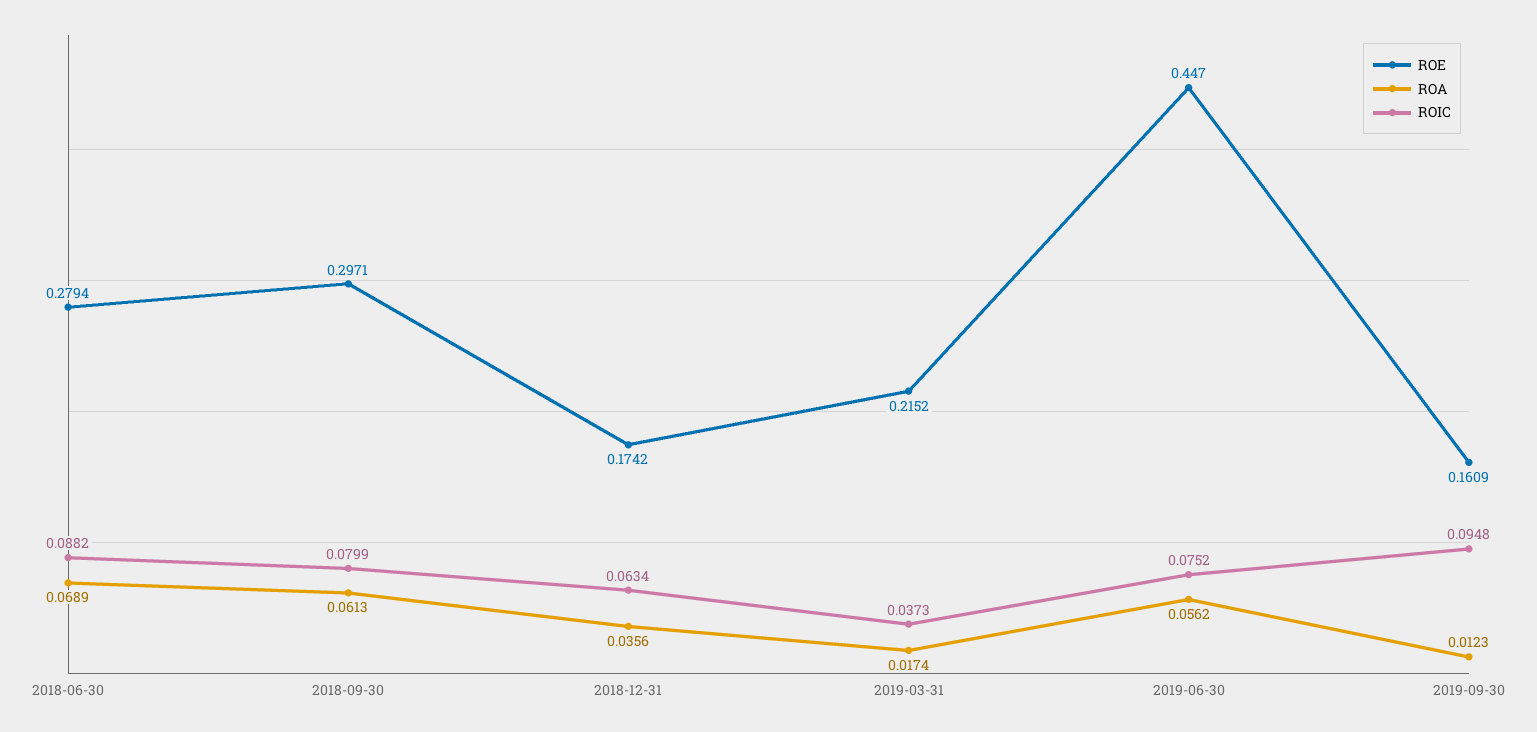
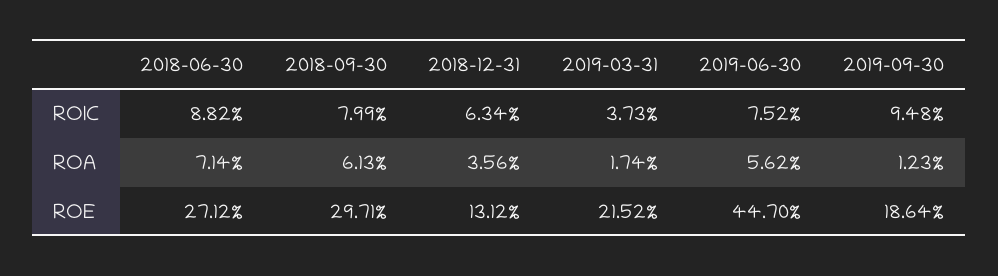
ROE, 2018-06-30: 0.2794 -> 0.2712
ROA, 2018-06-30: 0.0689 -> 0.0714
ROE, 2018-12-31: 0.1742 -> 0.1312
ROE, 2019-09-30: 0.1609 -> 0.1864

